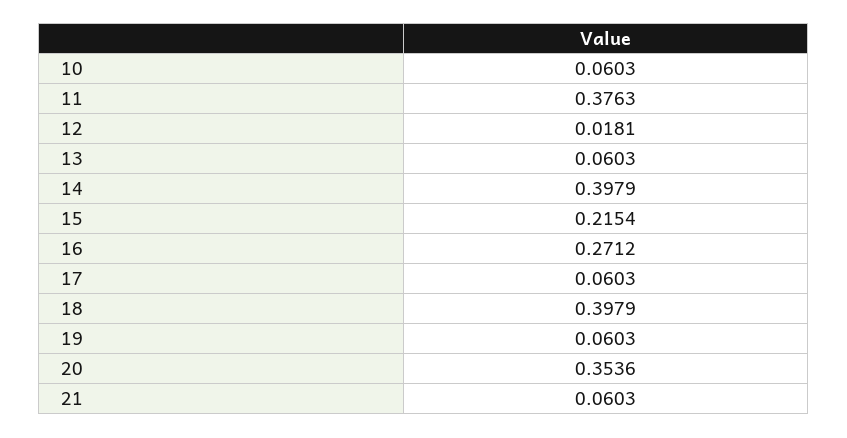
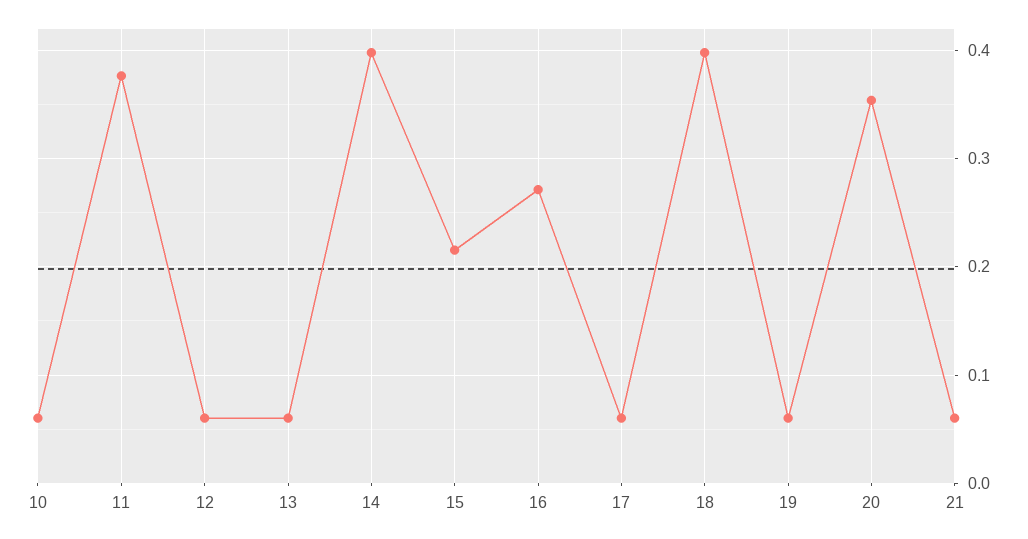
12: 0.0181 -> 0.06

